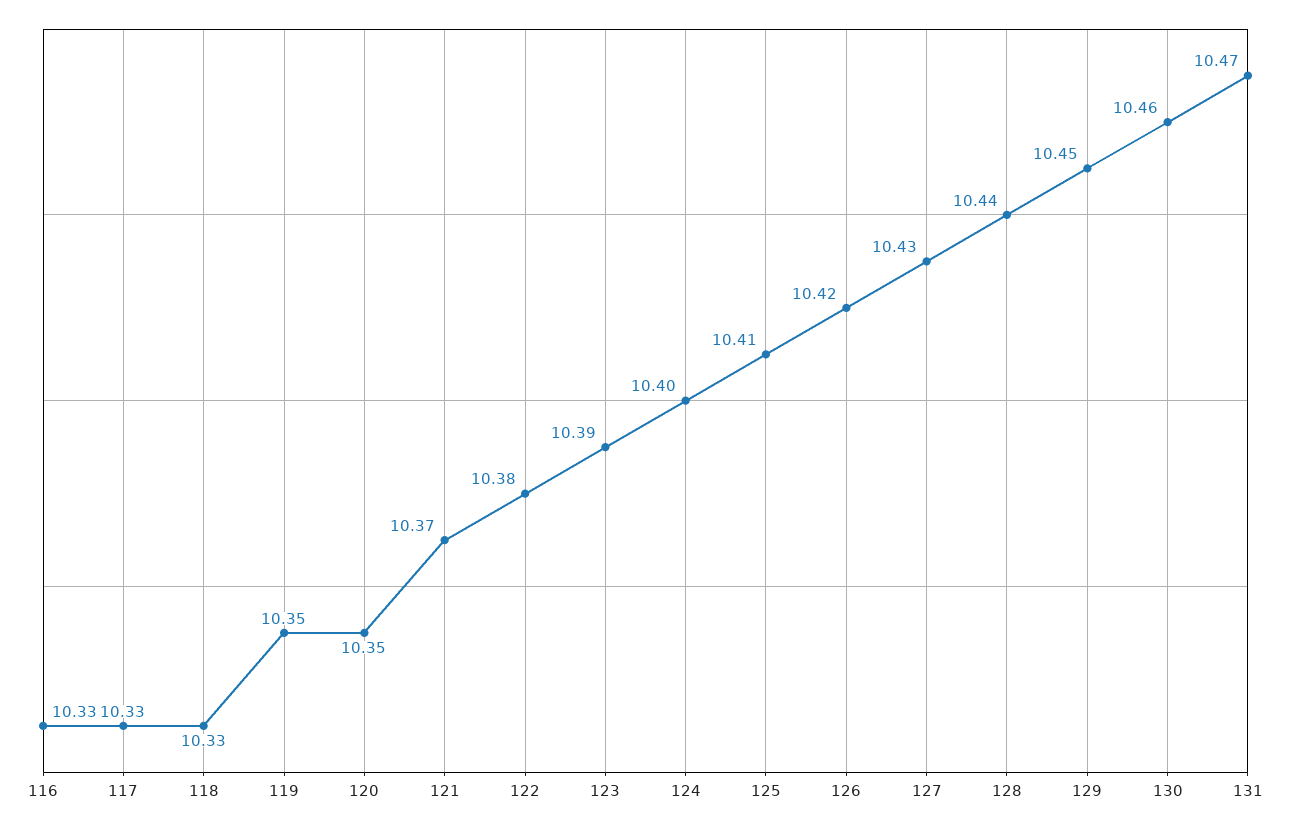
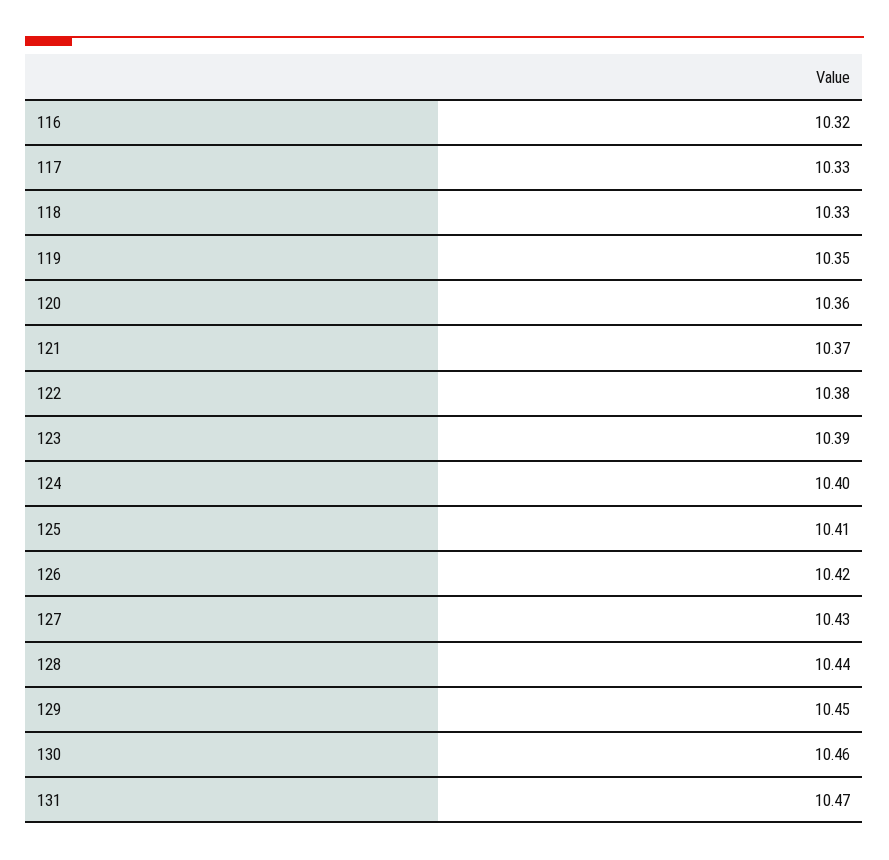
116: 10.33 -> 10.32
120: 10.35 -> 10.36

